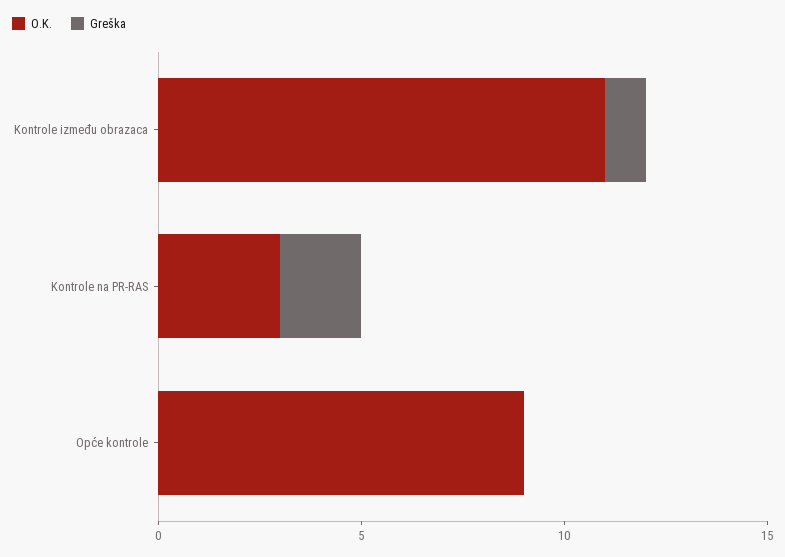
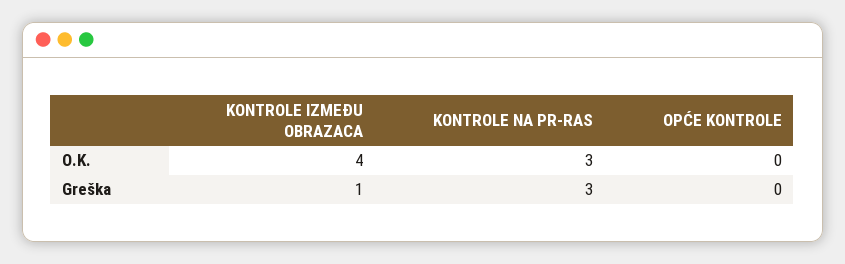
O.K., Kontrole između obrazaca: 11 -> 4
Greška, Kontrole na PR-RAS: 2 -> 3
O.K., Opće kontrole: 9 -> 0

